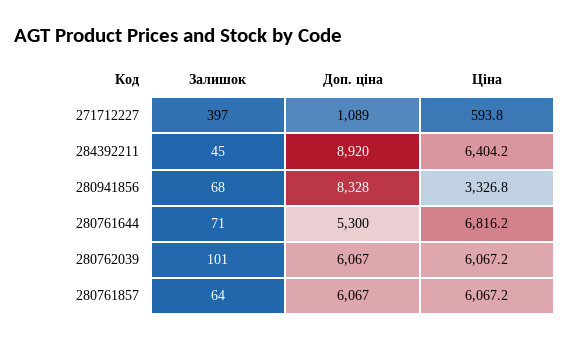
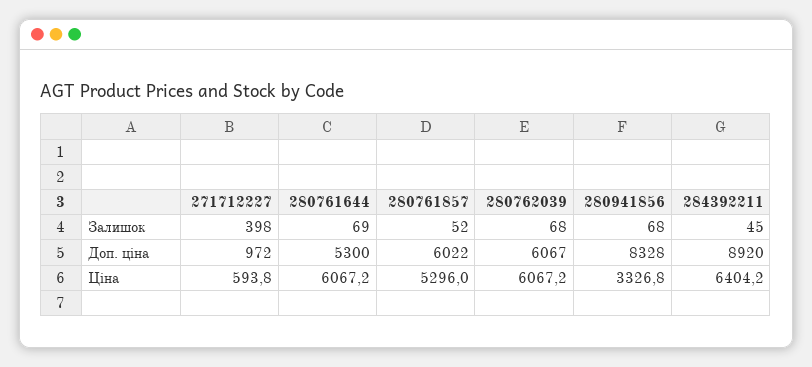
Залишок, 271712227: 397 -> 398
Доп. ціна, 271712227: 1089 -> 972
Залишок, 280761644: 71 -> 69
Ціна, 280761644: 6816.2 -> 6067.2
Залишок, 280762039: 101 -> 68
Залишок, 280761857: 64 -> 52
Доп. ціна, 280761857: 6067 -> 6022
Ціна, 280761857: 6067.2 -> 5296

